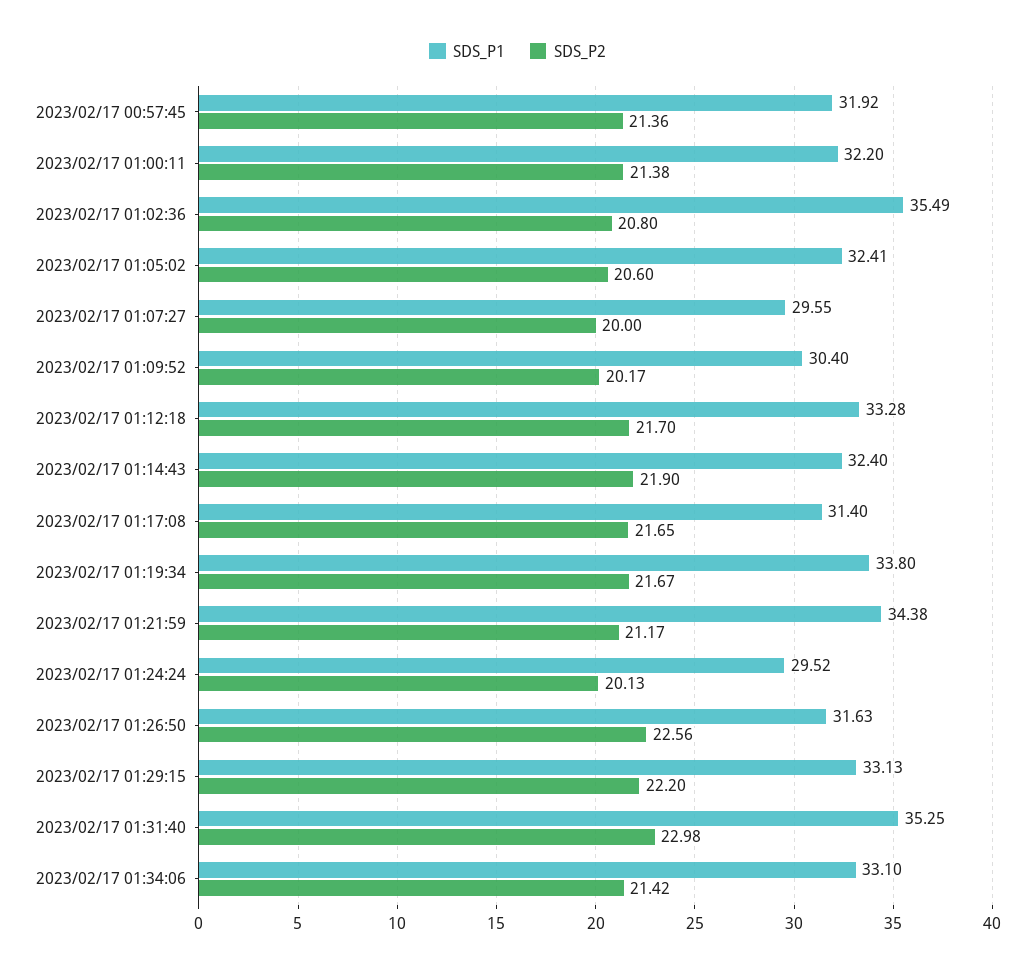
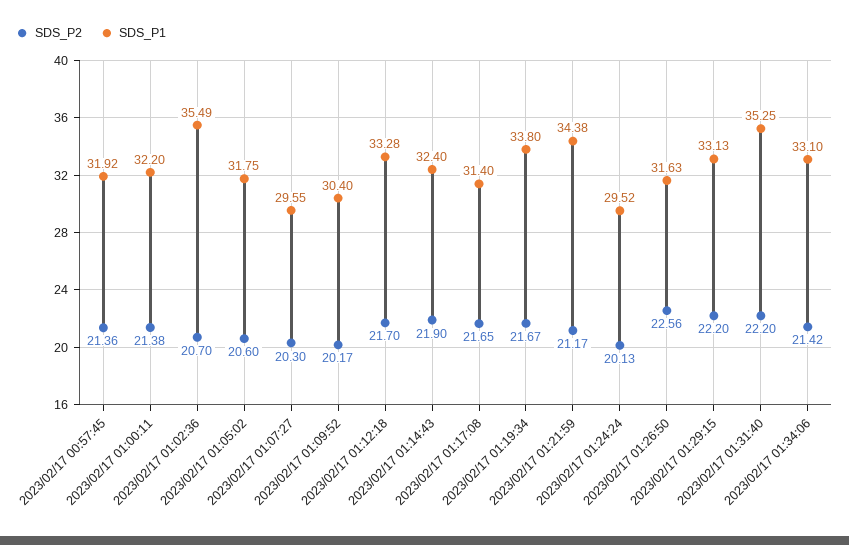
SDS_P2, 2023/02/17 01:02:36: 20.8 -> 20.7
SDS_P1, 2023/02/17 01:05:02: 32.41 -> 31.75
SDS_P2, 2023/02/17 01:07:27: 20 -> 20.3
SDS_P2, 2023/02/17 01:31:40: 22.98 -> 22.2

